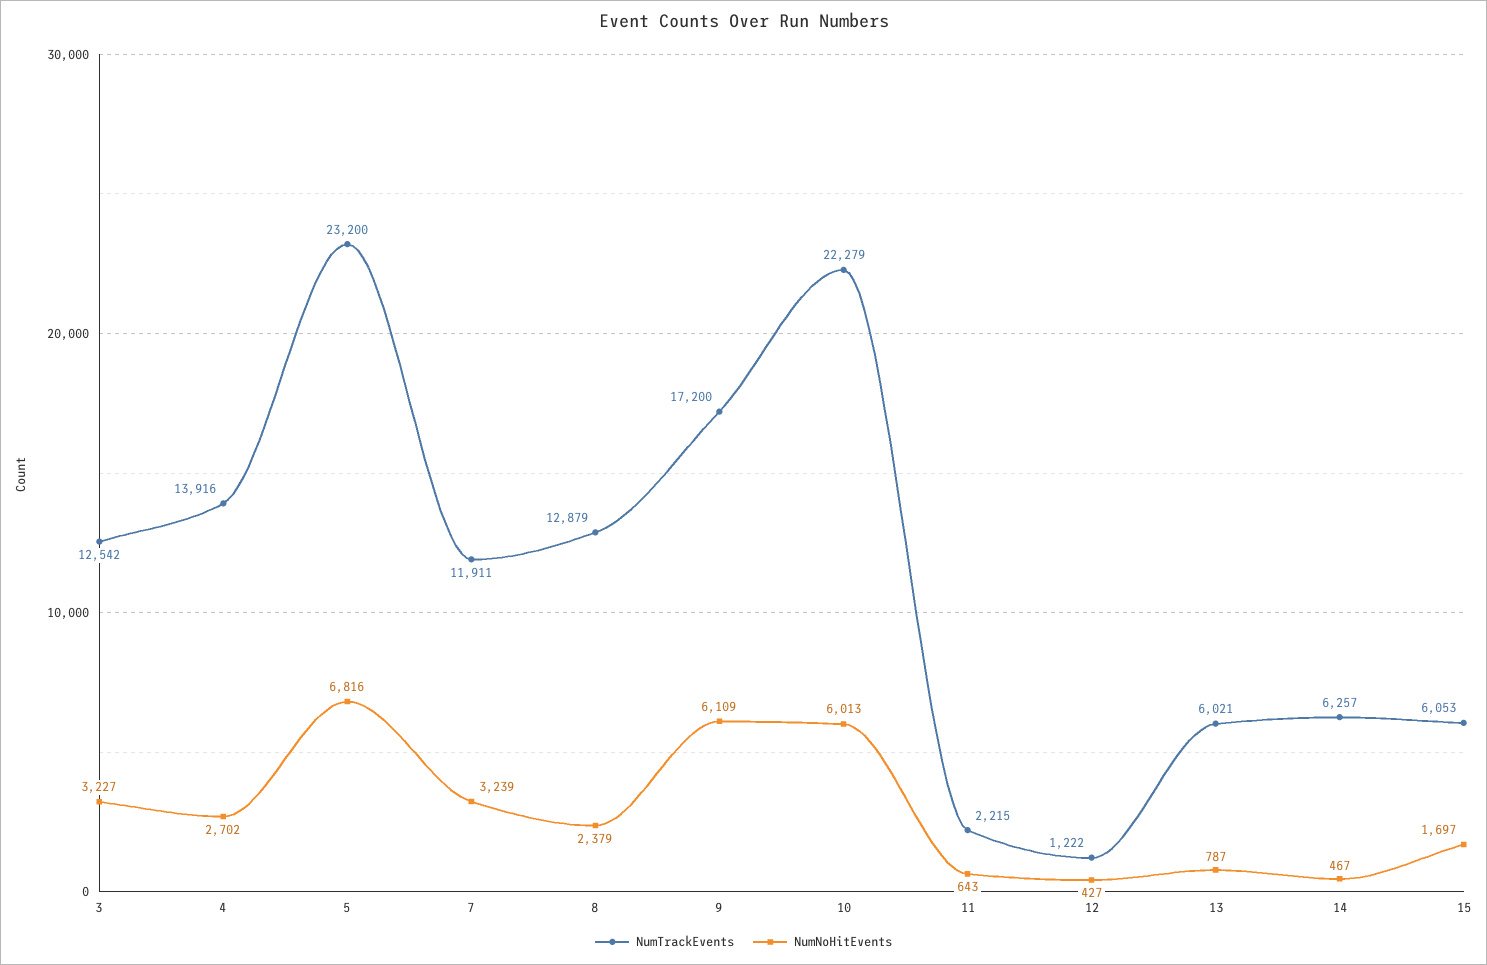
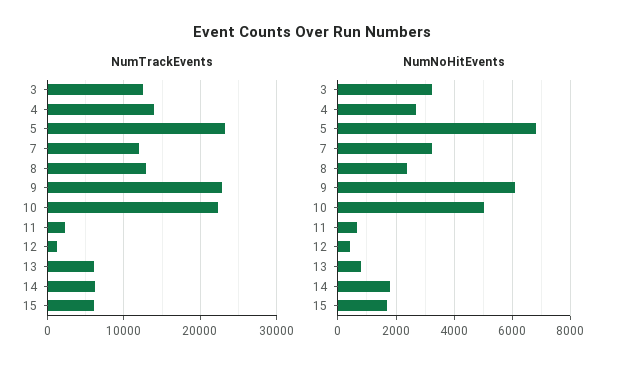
NumTrackEvents, 9: 17200 -> 23000
NumNoHitEvents, 10: 6013 -> 5000
NumNoHitEvents, 14: 467 -> 1750

